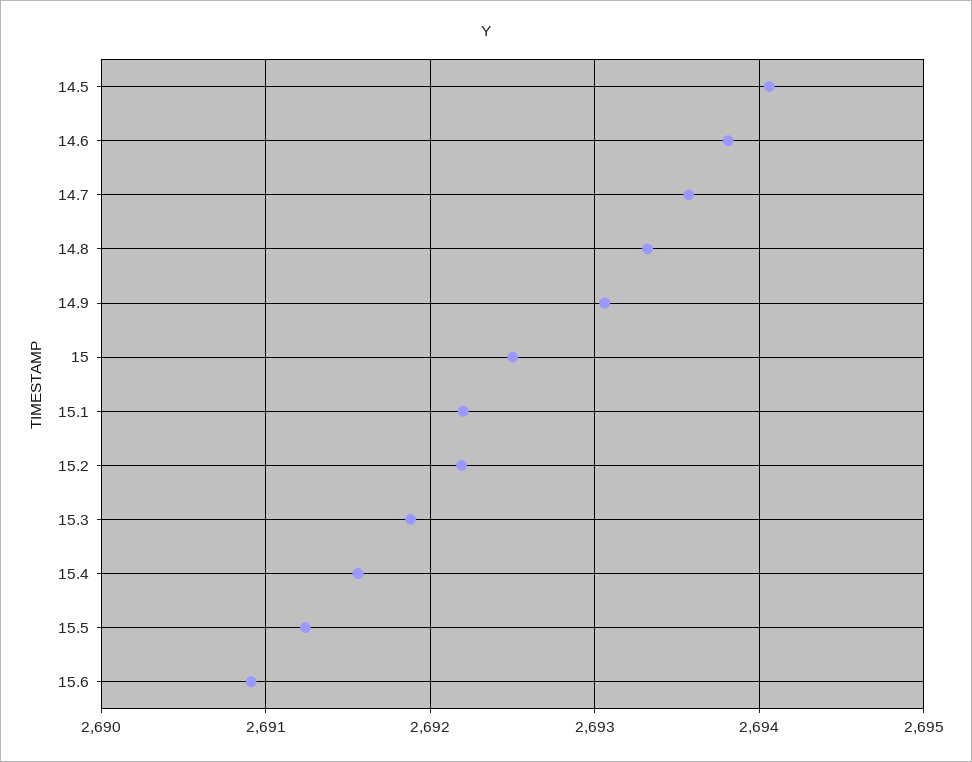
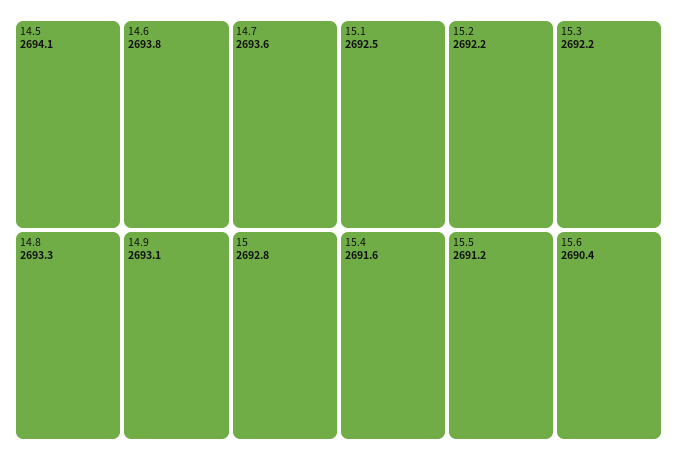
15: 2692.5 -> 2692.8
15.1: 2692.2 -> 2692.5
15.3: 2691.9 -> 2692.2
15.6: 2690.9 -> 2690.4

